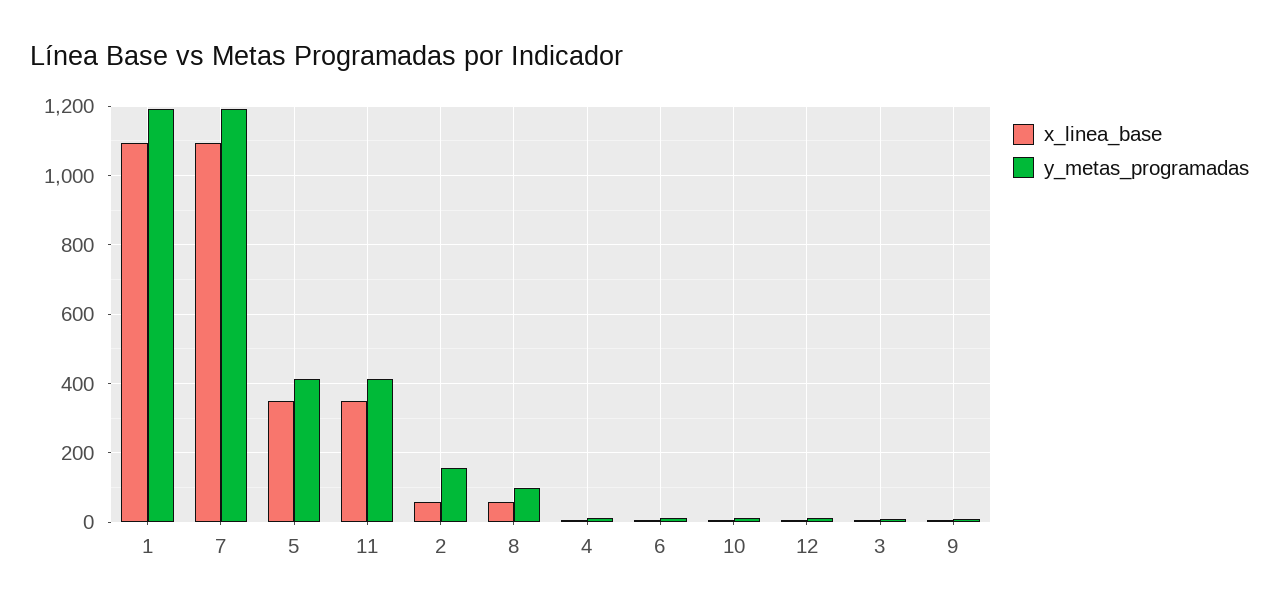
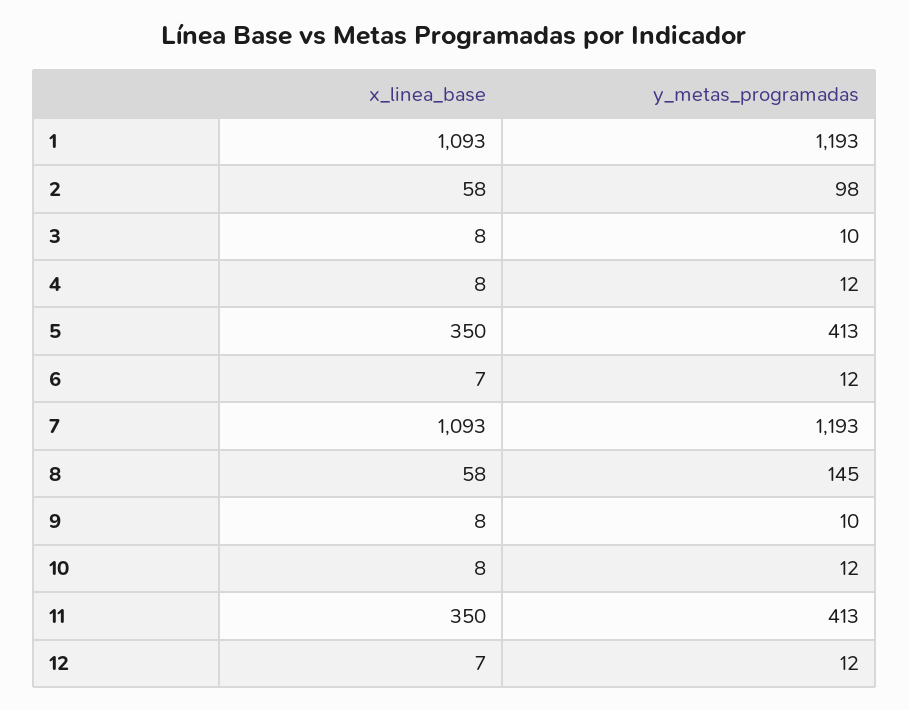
y_metas_programadas, 2: 160 -> 98
y_metas_programadas, 8: 100 -> 145

